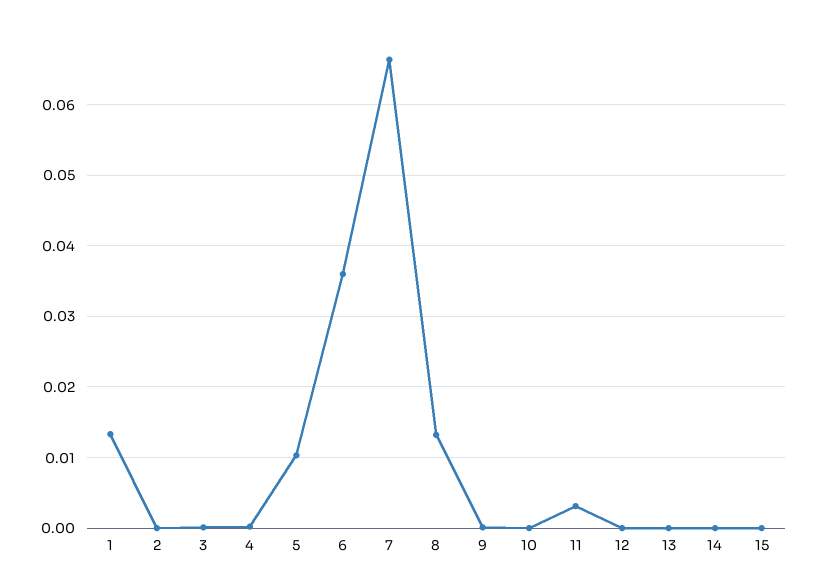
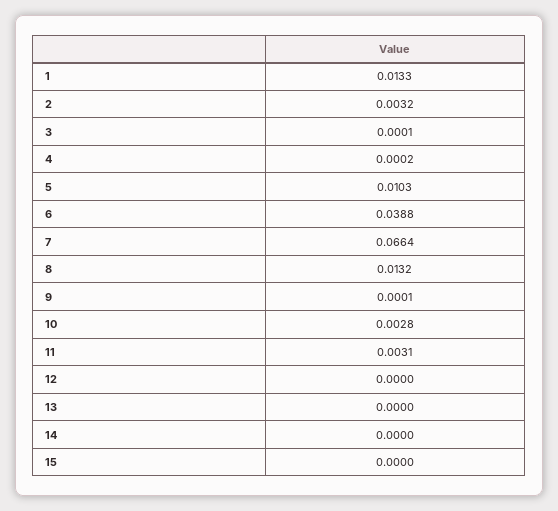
2: 0 -> 0.0032
6: 0.036 -> 0.0388
10: 0 -> 0.0028

